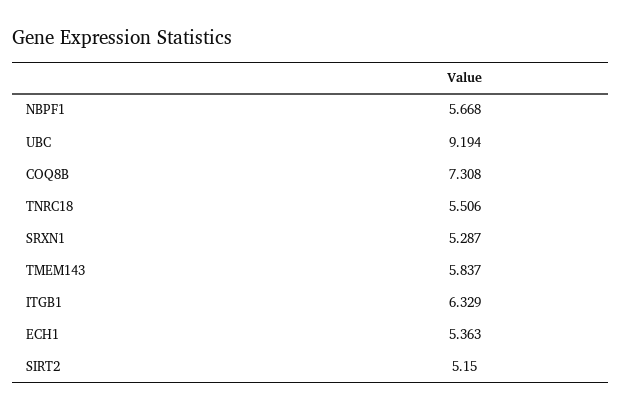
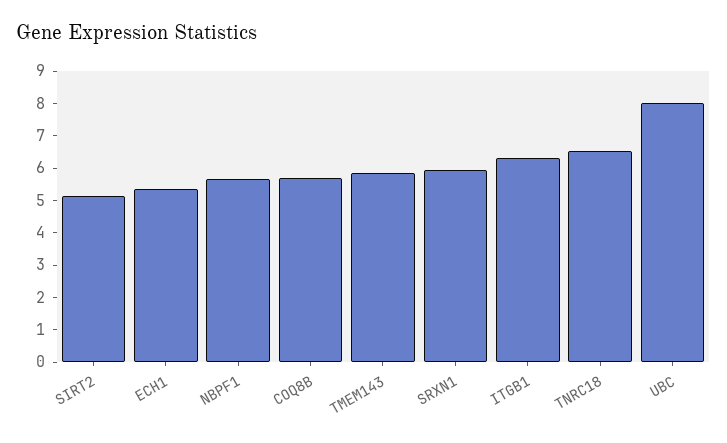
UBC: 9.194 -> 8
COQ8B: 7.308 -> 5.75
TNRC18: 5.506 -> 6.5
SRXN1: 5.287 -> 6

